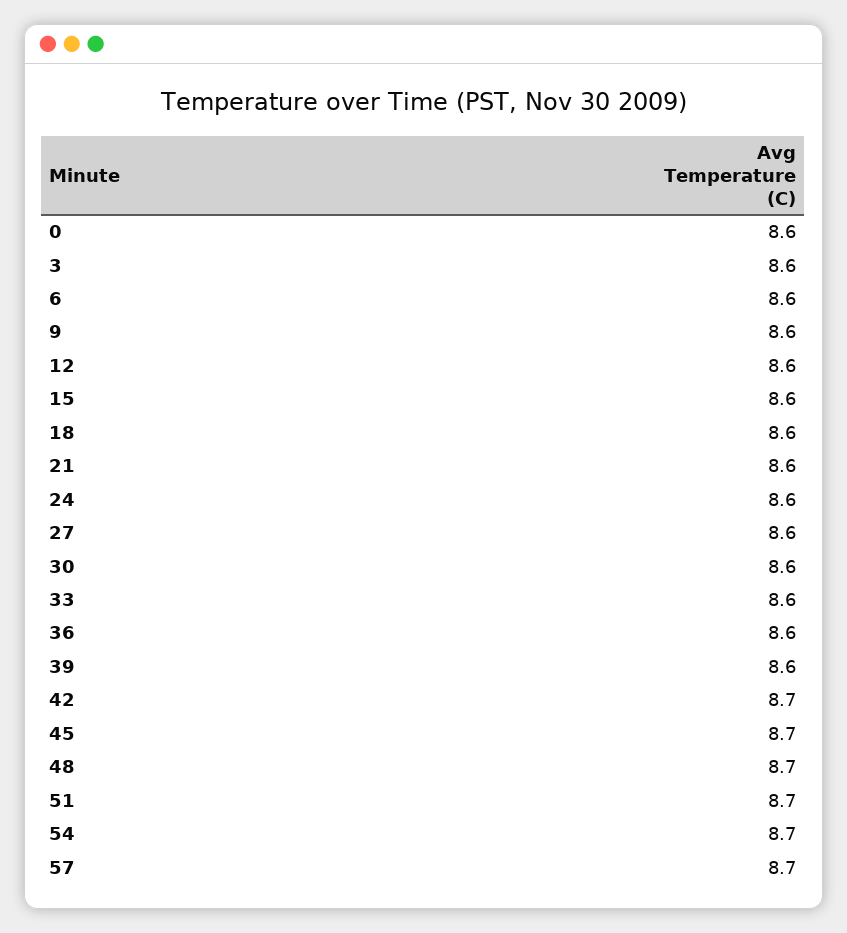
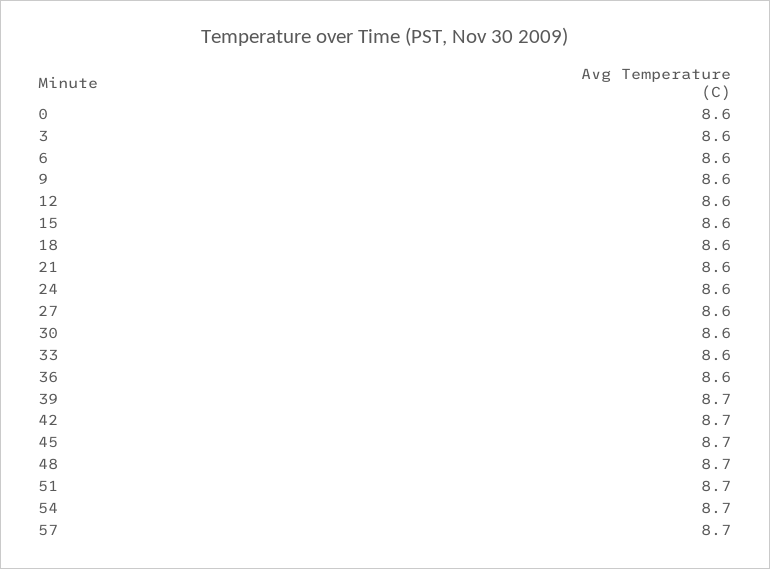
39: 8.6 -> 8.7

